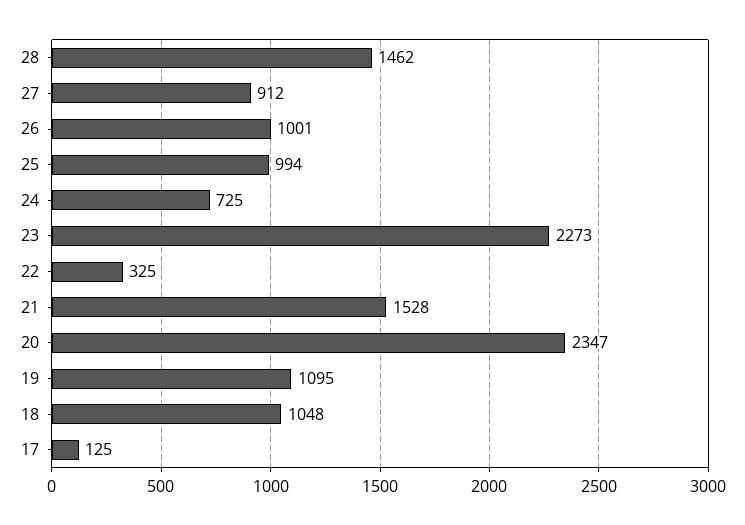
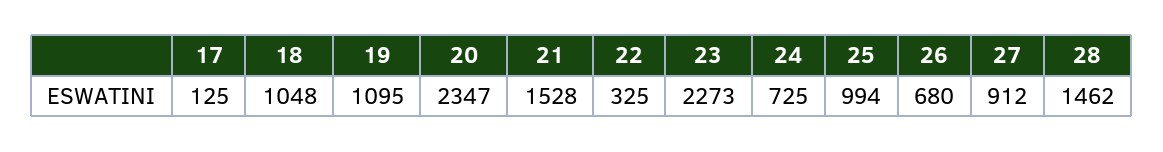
26: 1001 -> 680

